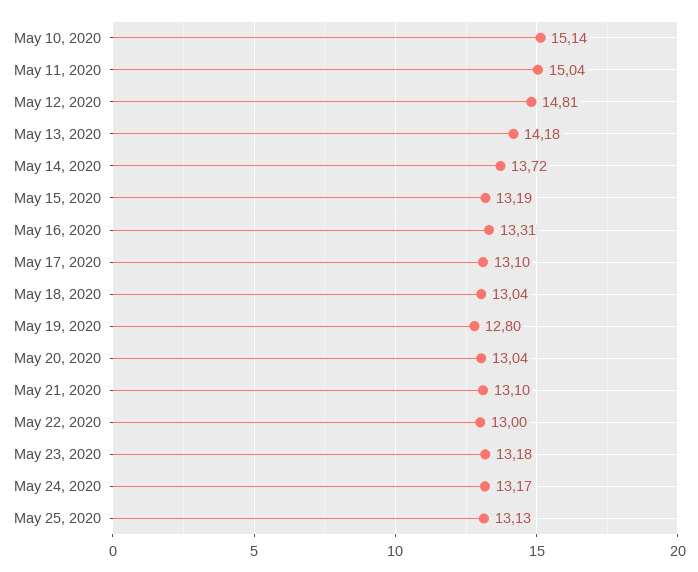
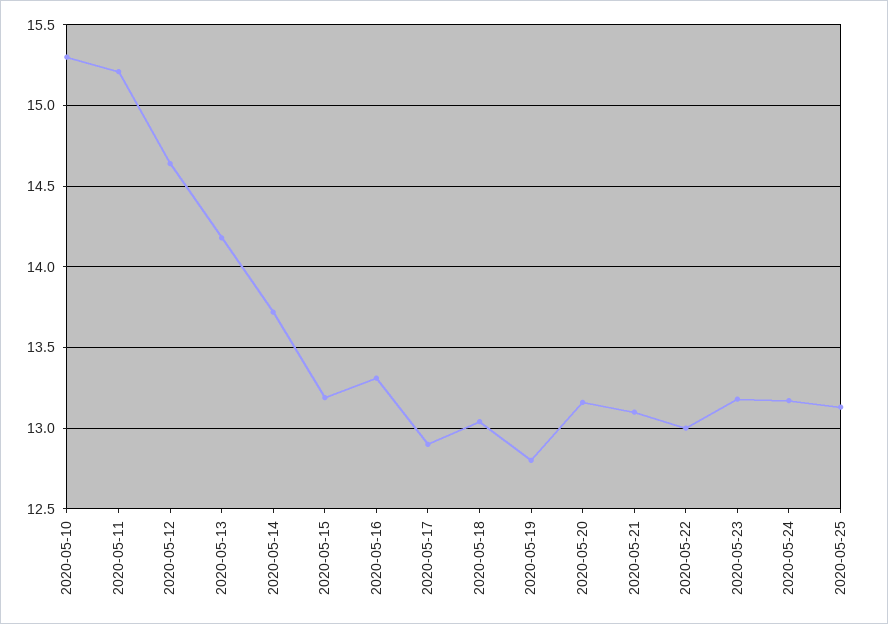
May 10, 2020: 15.14 -> 15.3
May 11, 2020: 15.04 -> 15.2
May 12, 2020: 14.81 -> 14.65
May 17, 2020: 13.1 -> 12.9
May 20, 2020: 13.04 -> 13.15

